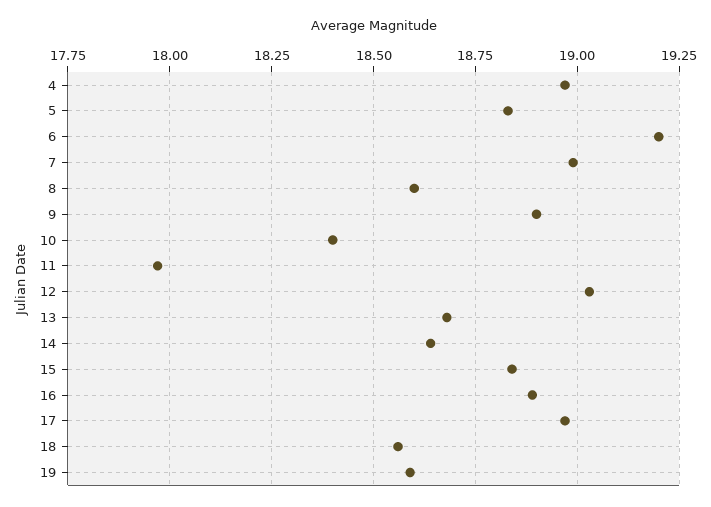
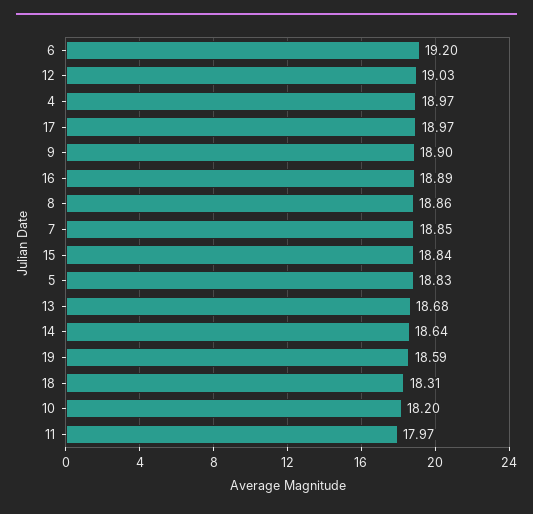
7: 19 -> 18.85
8: 18.6 -> 18.86
10: 18.4 -> 18.2
18: 18.55 -> 18.31

